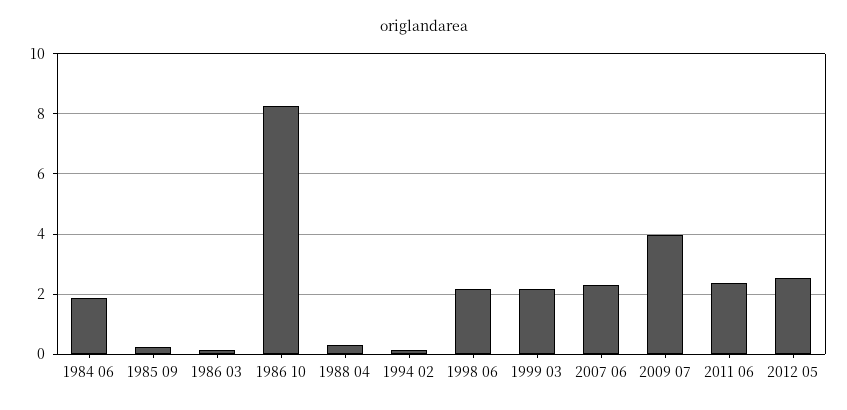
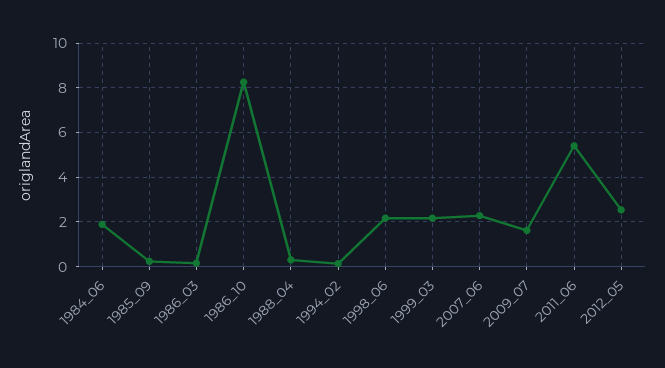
2009 07: 4 -> 1.5
2011 06: 2.4 -> 5.5

